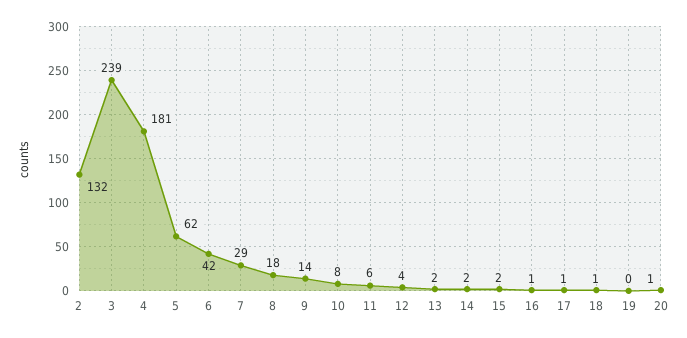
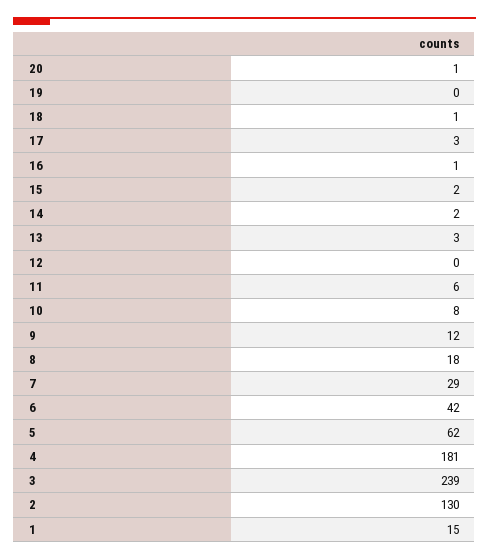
2: 132 -> 130
9: 14 -> 12
12: 4 -> 0
13: 2 -> 3
17: 1 -> 3
1: none -> 15

